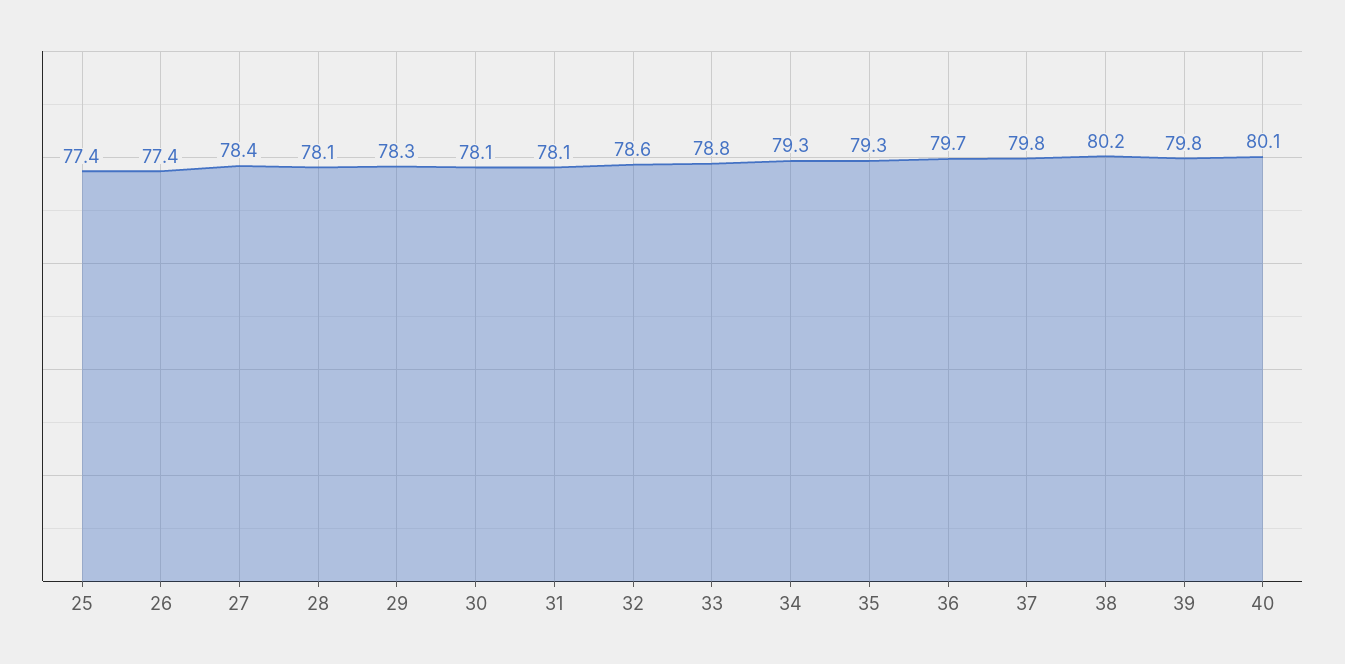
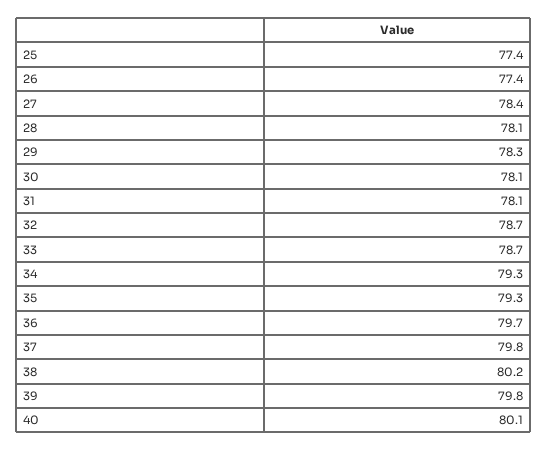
32: 78.6 -> 78.7
33: 78.8 -> 78.7

